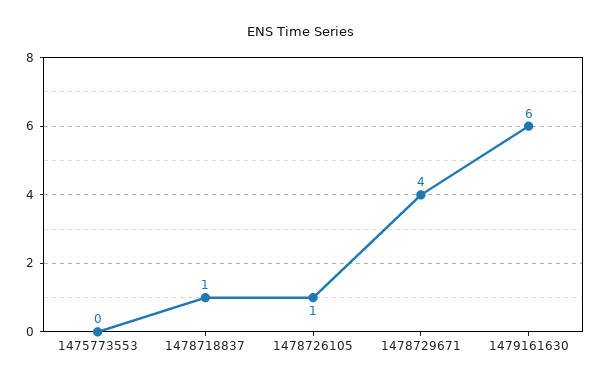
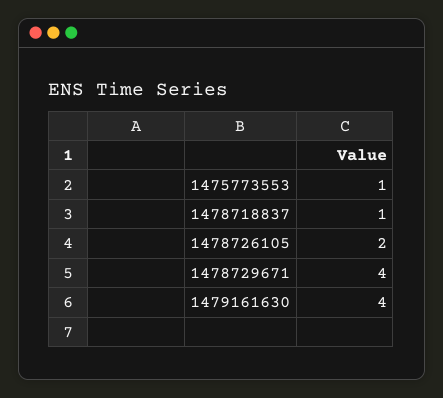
1475773553: 0 -> 1
1478726105: 1 -> 2
1479161630: 6 -> 4

